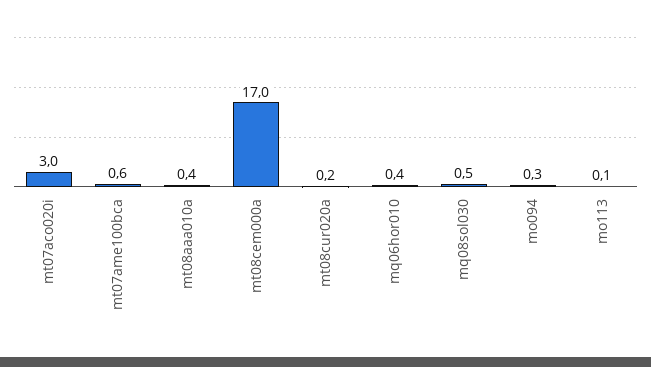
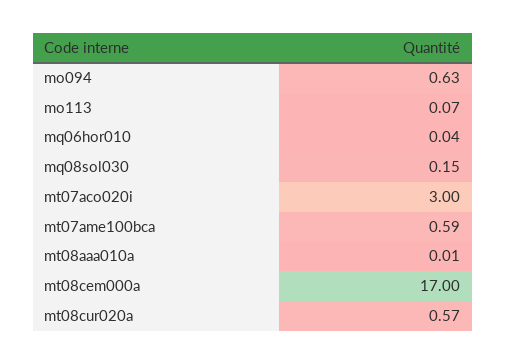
mt08aaa010a: 0.4 -> 0.01
mt08cur020a: 0.2 -> 0.57
mq06hor010: 0.4 -> 0.04
mq08sol030: 0.5 -> 0.15
mo094: 0.3 -> 0.63

